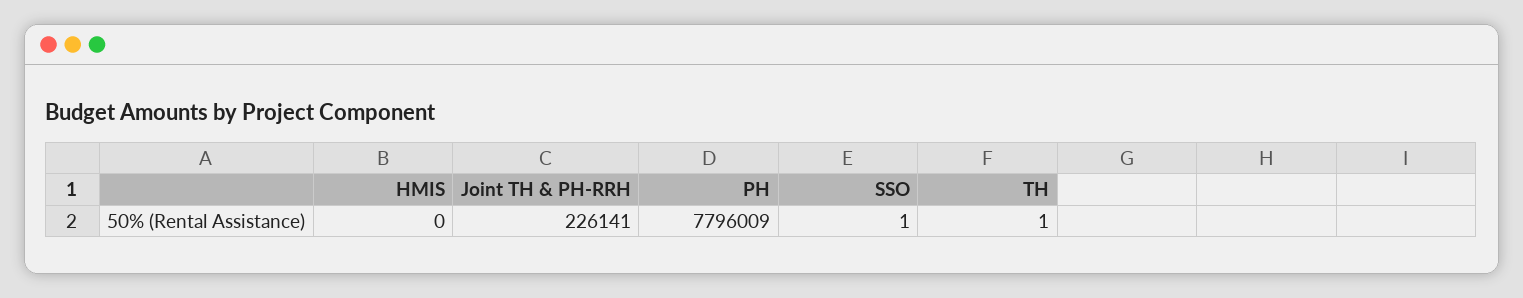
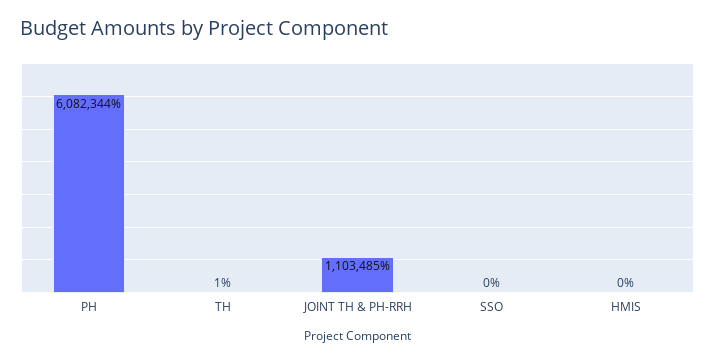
Joint TH & PH-RRH: 226141 -> 1103485
PH: 7796009 -> 6082344
SSO: 1 -> 0

